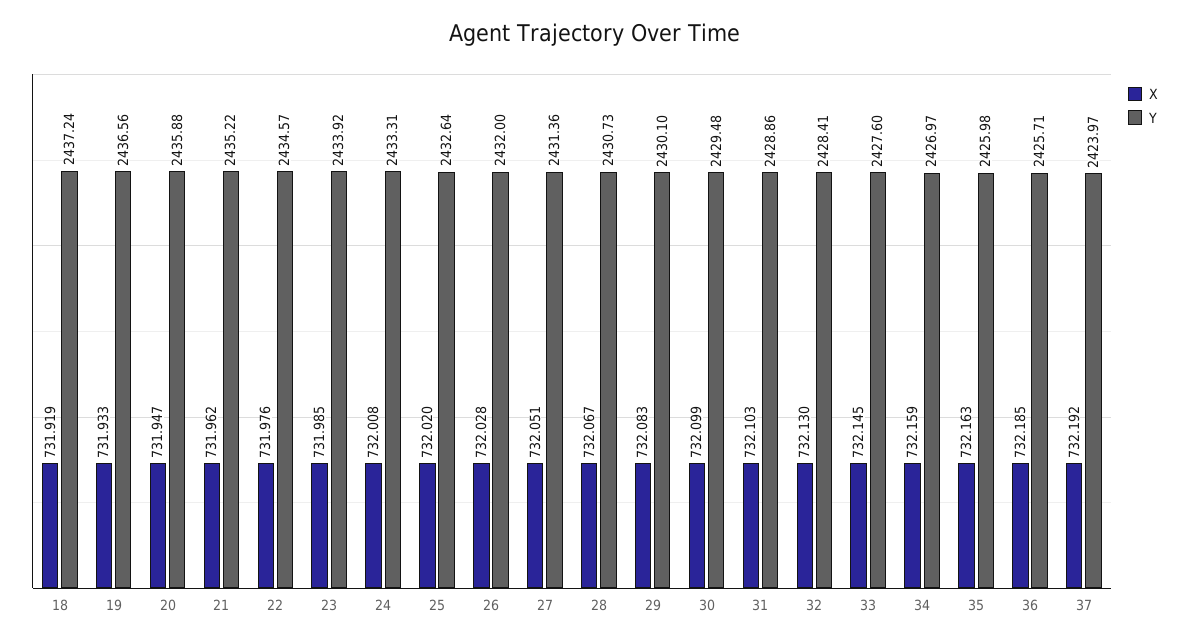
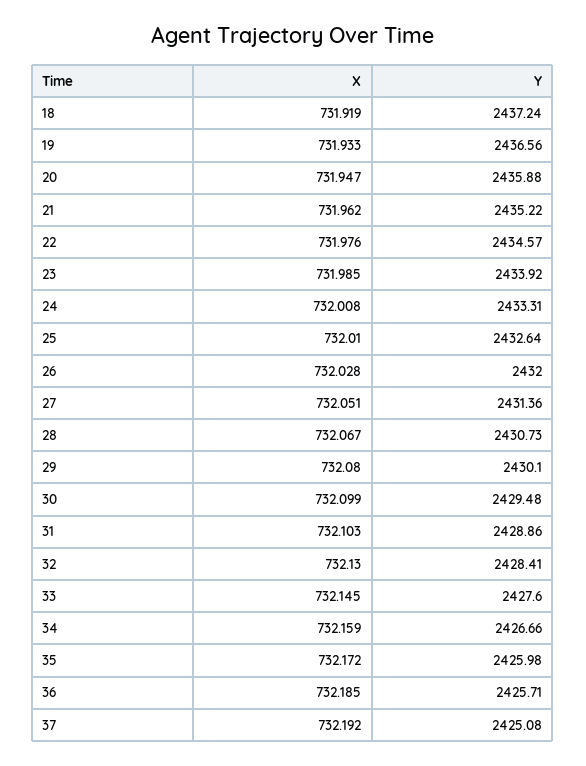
X, 25: 732.02 -> 732.01
X, 29: 732.083 -> 732.08
Y, 34: 2426.97 -> 2426.66
X, 35: 732.163 -> 732.172
Y, 37: 2423.97 -> 2425.08

